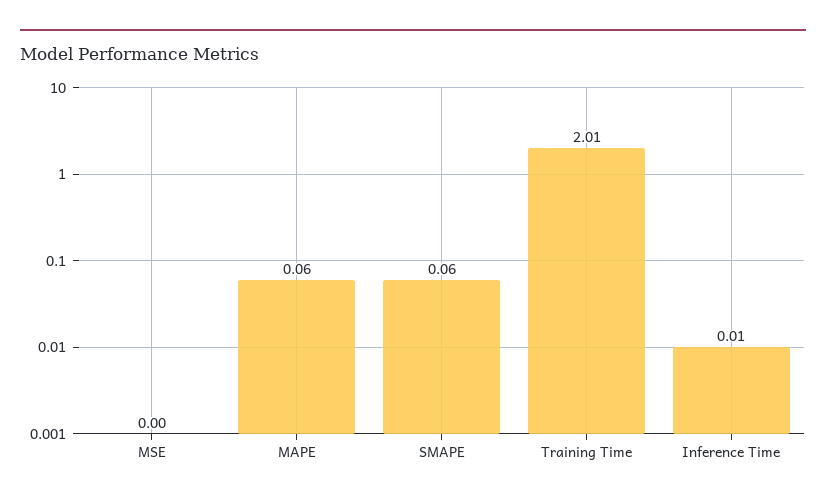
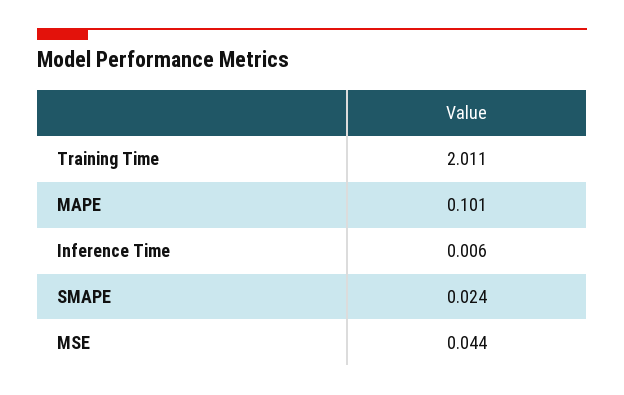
MSE: 0 -> 0.044
MAPE: 0.06 -> 0.101
SMAPE: 0.06 -> 0.024

